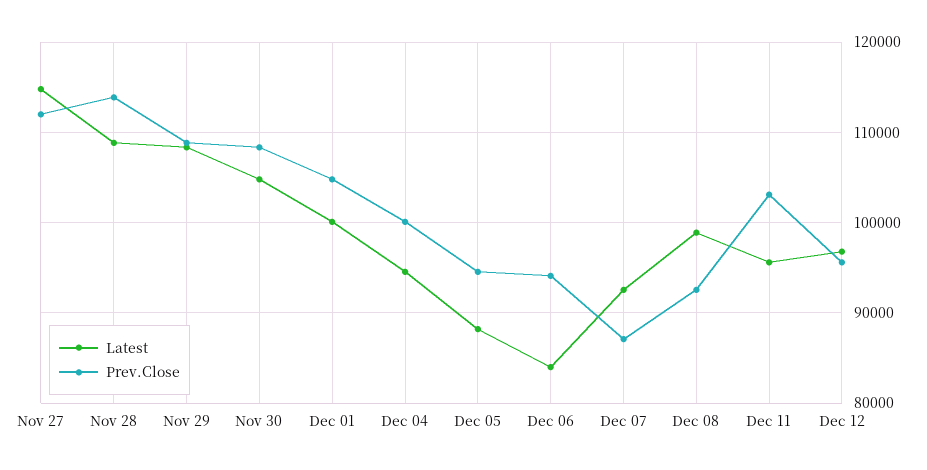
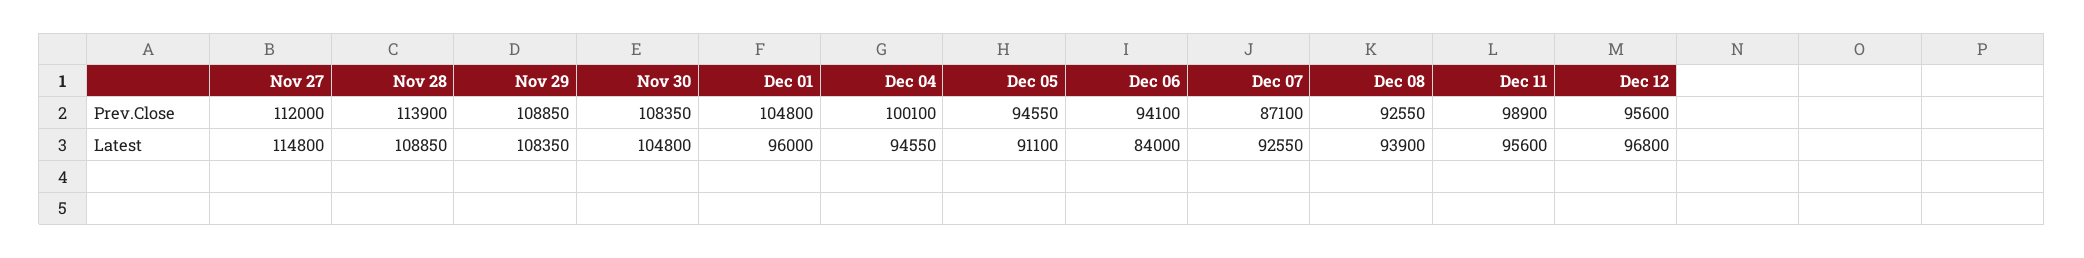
Latest, Dec 01: 100000 -> 96000
Latest, Dec 05: 88000 -> 91100
Latest, Dec 08: 99000 -> 93900
Prev.Close, Dec 11: 103000 -> 98900

